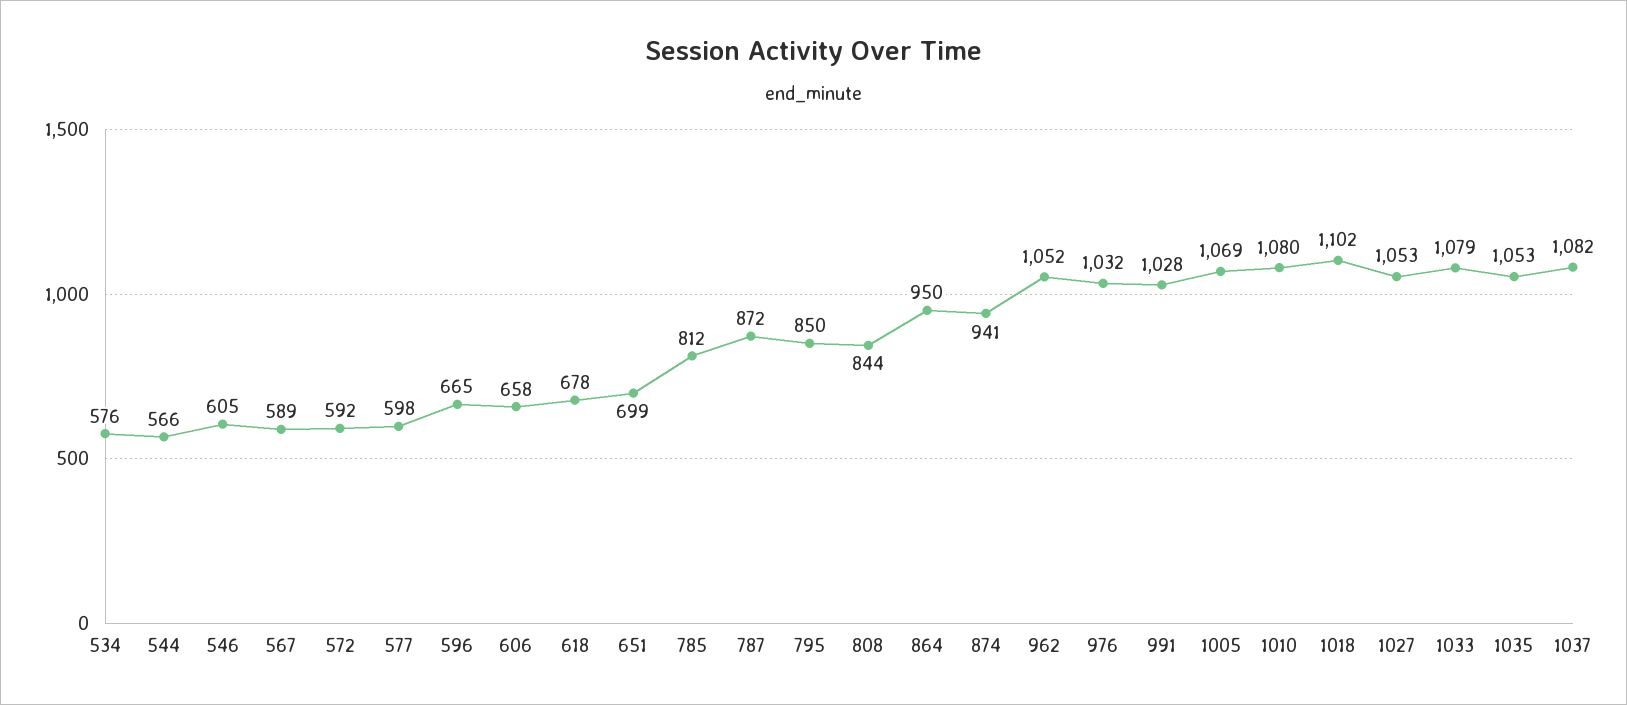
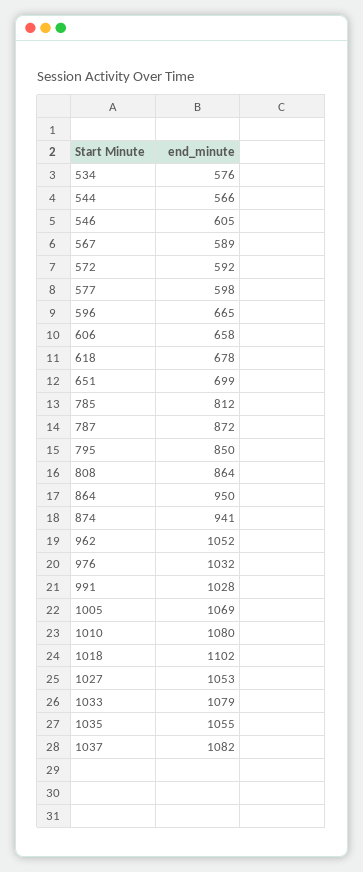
808: 844 -> 864
1035: 1053 -> 1055

